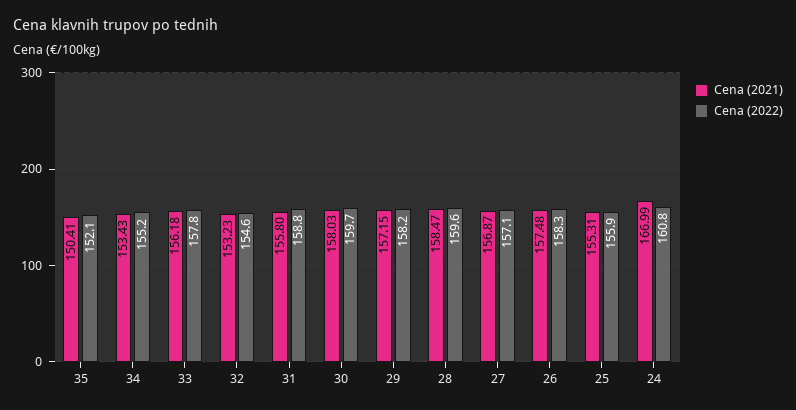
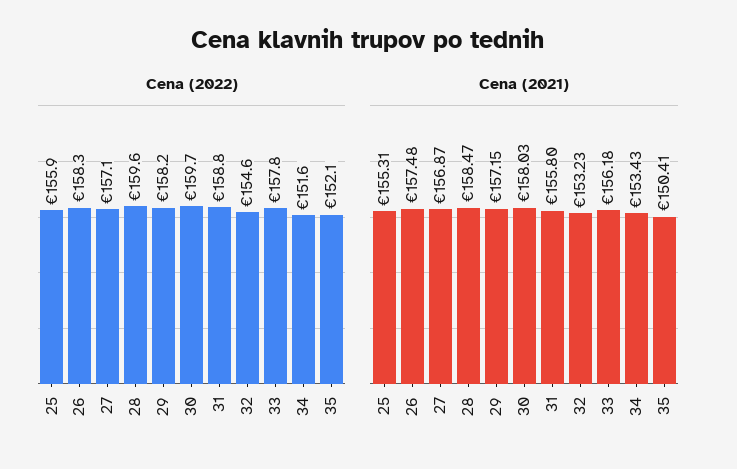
Cena (2022), 34: 155.2 -> 151.6
Cena (2021), 24: 166.99 -> none
Cena (2022), 24: 160.8 -> none

